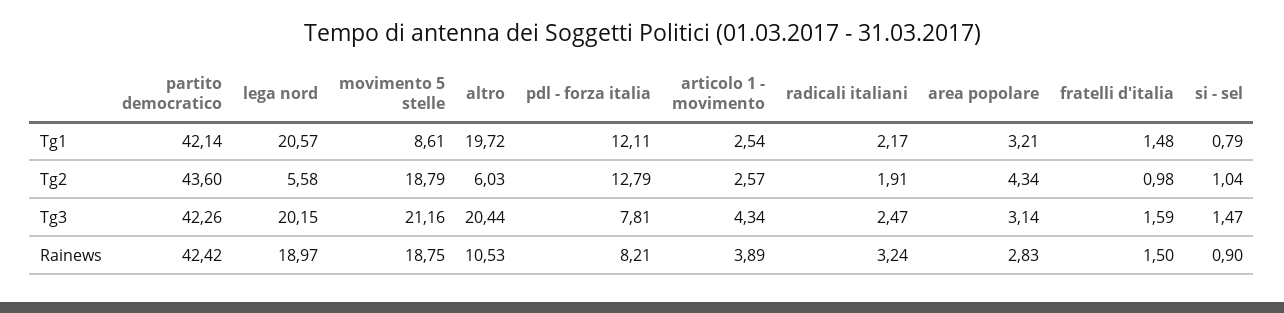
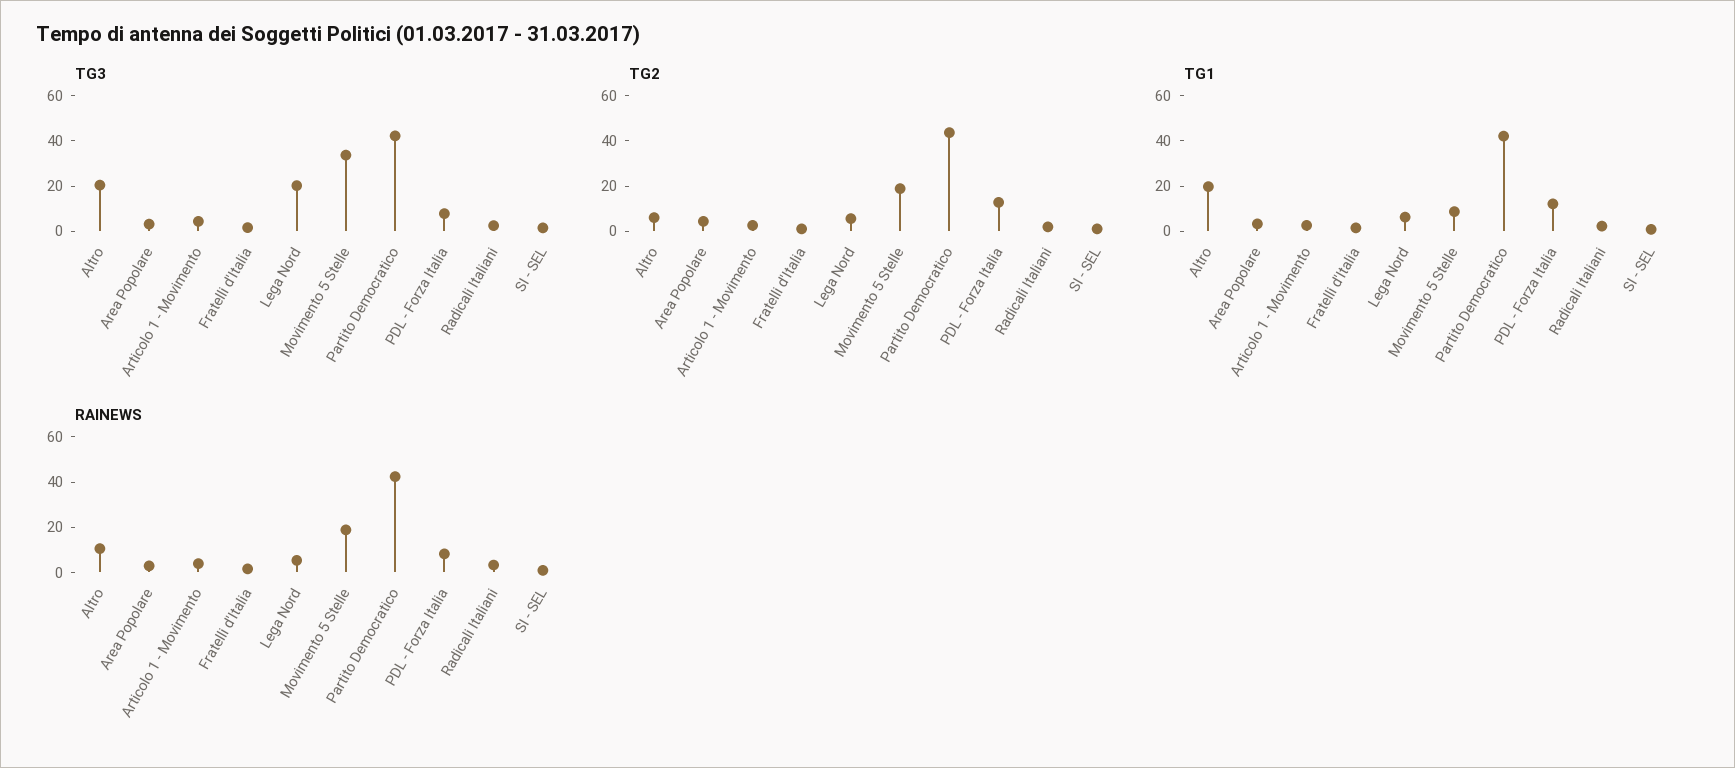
Tg1, lega nord: 20.57 -> 5
Tg3, movimento 5 stelle: 21.16 -> 35
Rainews, lega nord: 18.97 -> 5

